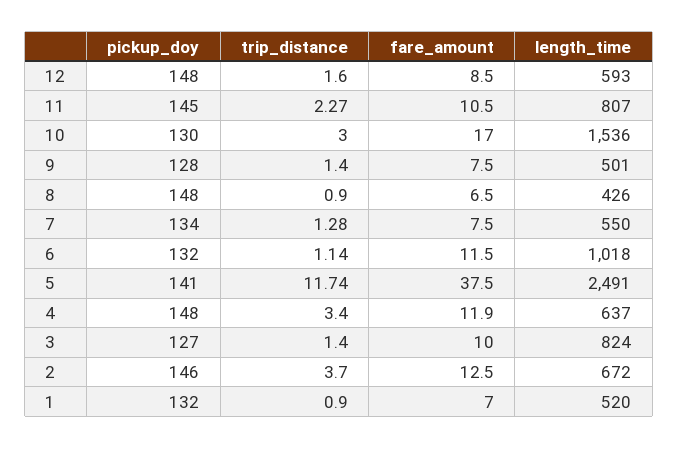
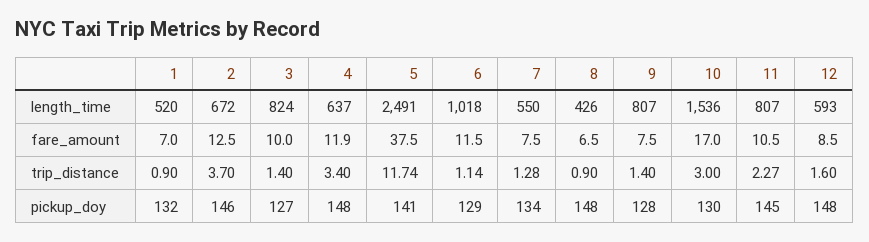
length_time, 9: 501 -> 807
pickup_doy, 6: 132 -> 129

